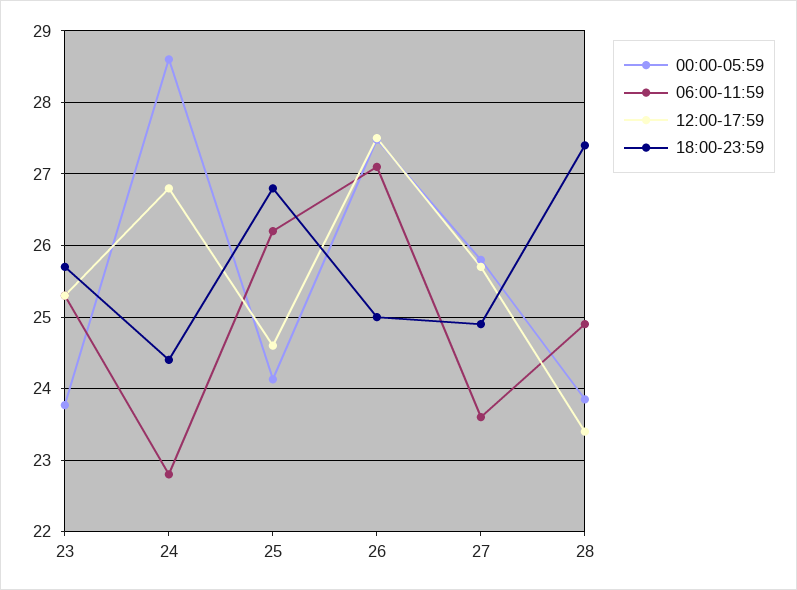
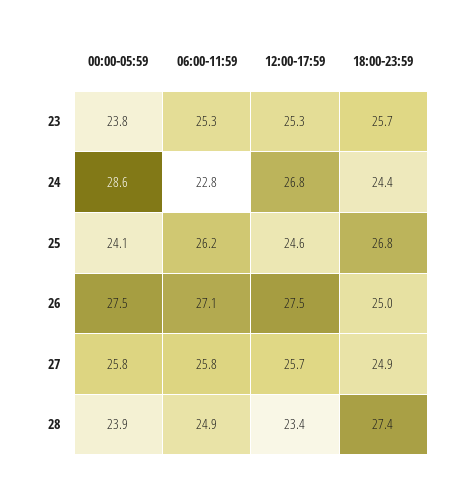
06:00-11:59, 27: 23.6 -> 25.8

